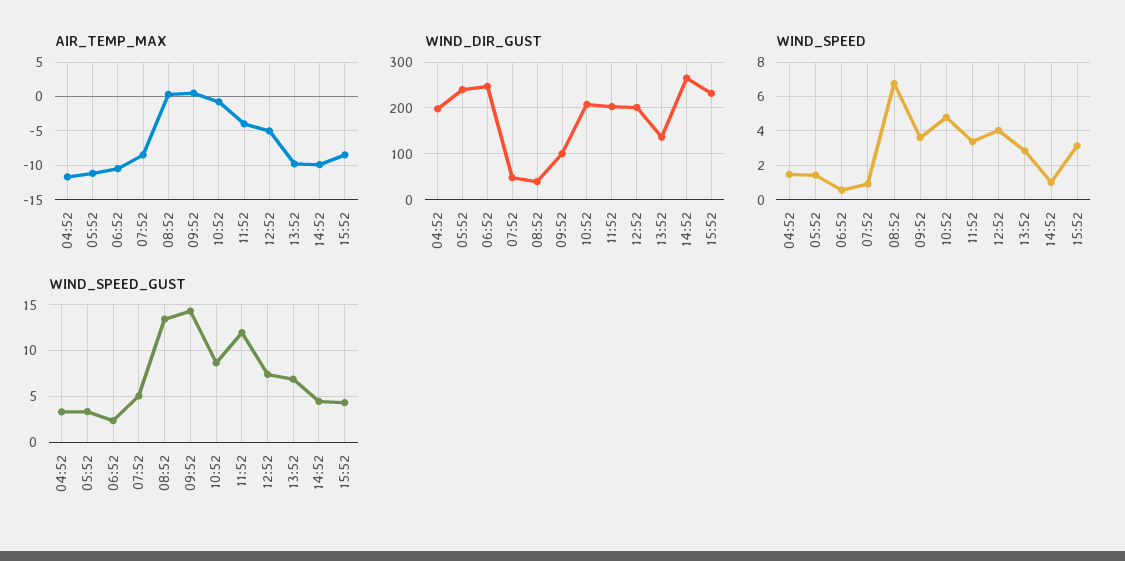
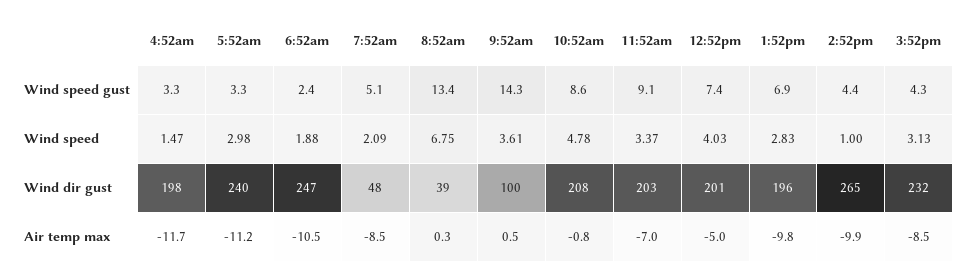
AIR_TEMP_MAX, 11:52: -4 -> -7
WIND_DIR_GUST, 13:52: 140 -> 196
WIND_SPEED, 05:52: 1.5 -> 2.98
WIND_SPEED, 06:52: 0.5 -> 1.88
WIND_SPEED, 07:52: 1 -> 2.09
WIND_SPEED_GUST, 11:52: 12 -> 9.1

